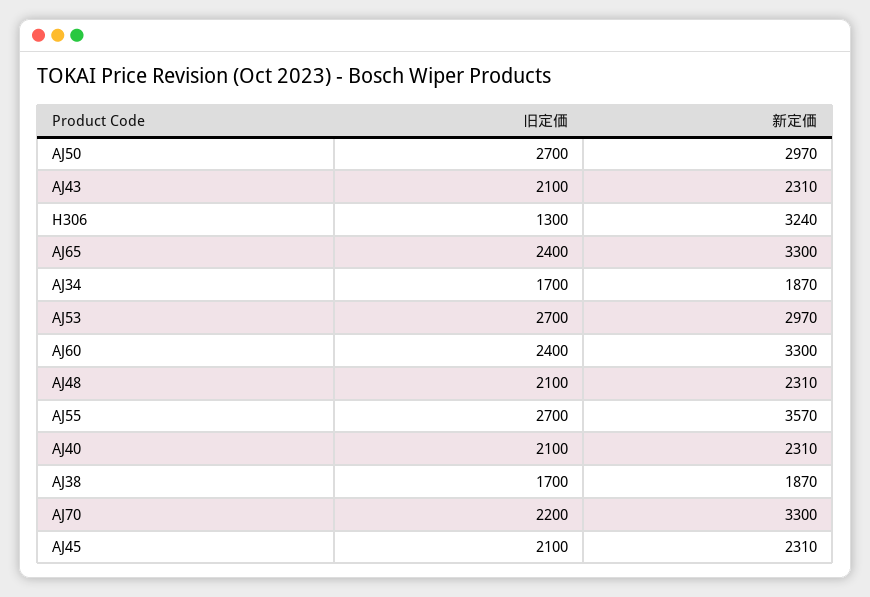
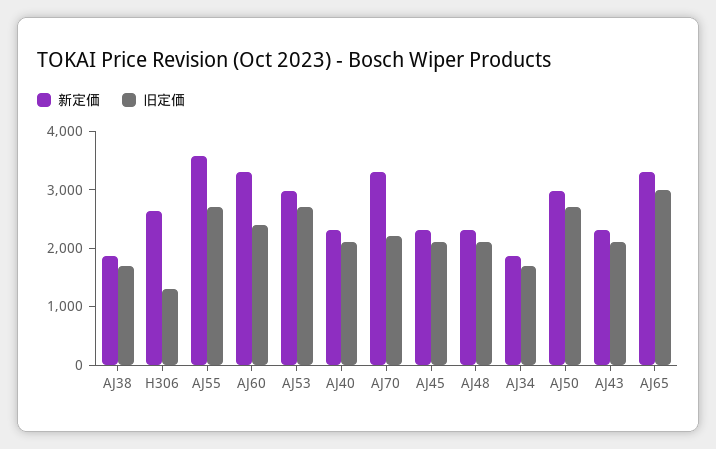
新定価, H306: 3240 -> 2600
旧定価, AJ65: 2400 -> 3000

